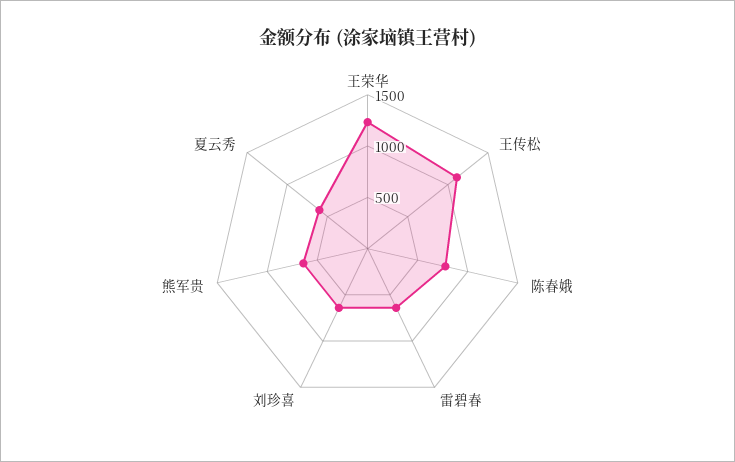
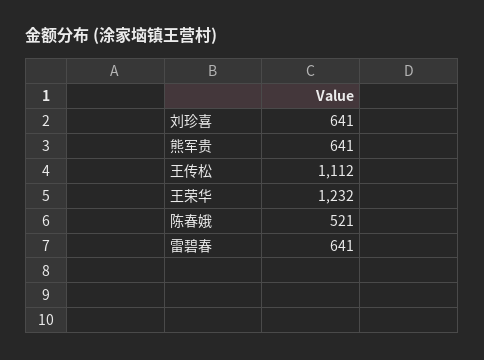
陈春娥: 800 -> 521
夏云秀: 600 -> none

